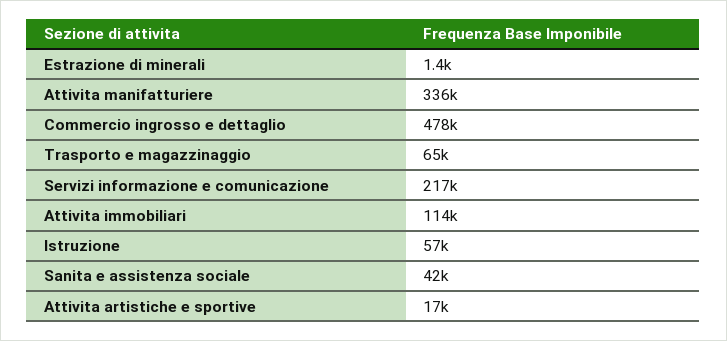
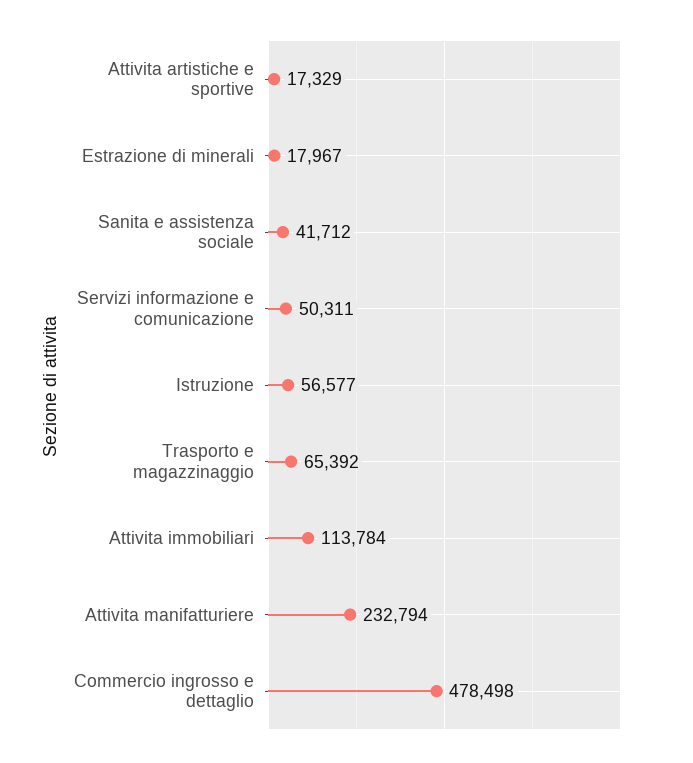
Estrazione di minerali: 1400 -> 17967
Attivita manifatturiere: 336000 -> 232794
Servizi informazione e comunicazione: 217000 -> 50311

